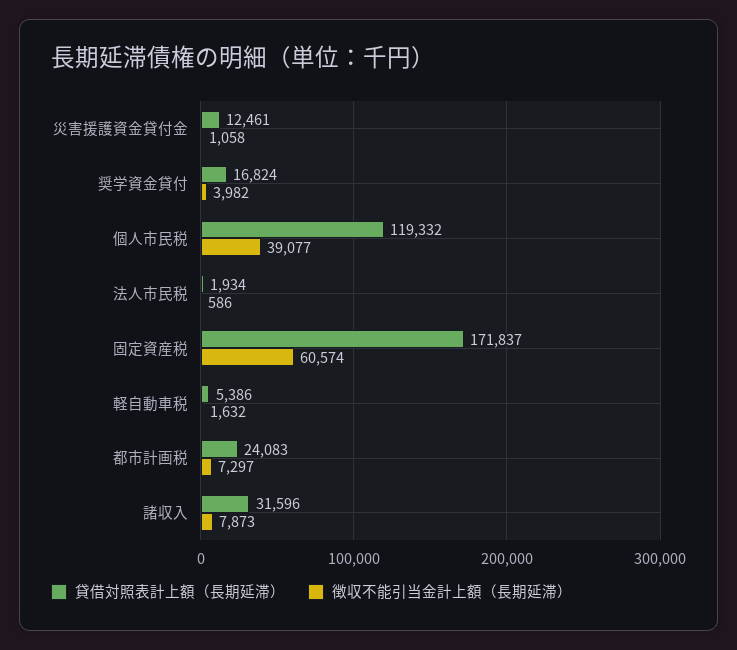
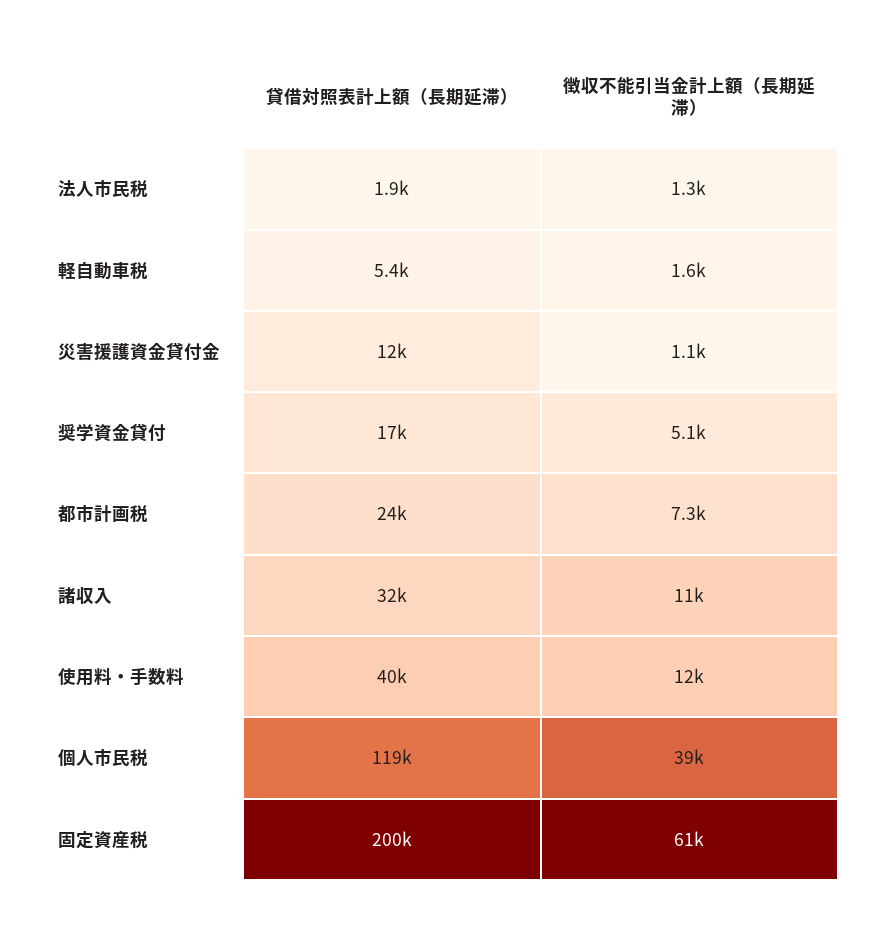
徴収不能引当金計上額（長期延滞）, 奨学資金貸付: 3982 -> 5100
徴収不能引当金計上額（長期延滞）, 法人市民税: 586 -> 1300
貸借対照表計上額（長期延滞）, 固定資産税: 171837 -> 200000
徴収不能引当金計上額（長期延滞）, 諸収入: 7873 -> 11000
貸借対照表計上額（長期延滞）, 使用料・手数料: none -> 40000
徴収不能引当金計上額（長期延滞）, 使用料・手数料: none -> 12000

